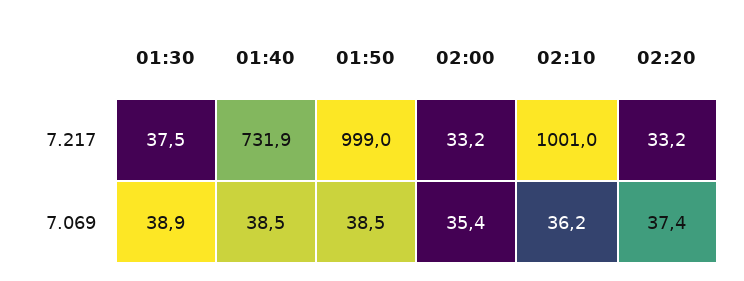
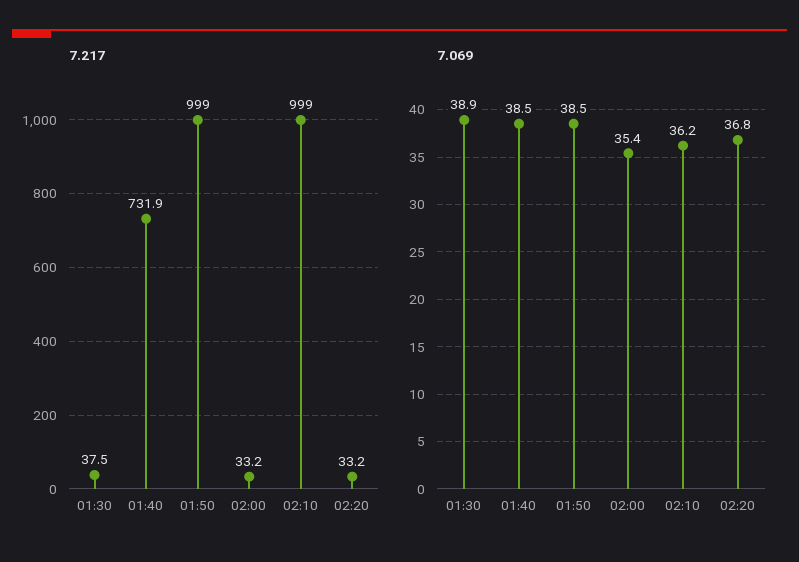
7.217, 02:10: 1001 -> 999
7.069, 02:20: 37.4 -> 36.8

